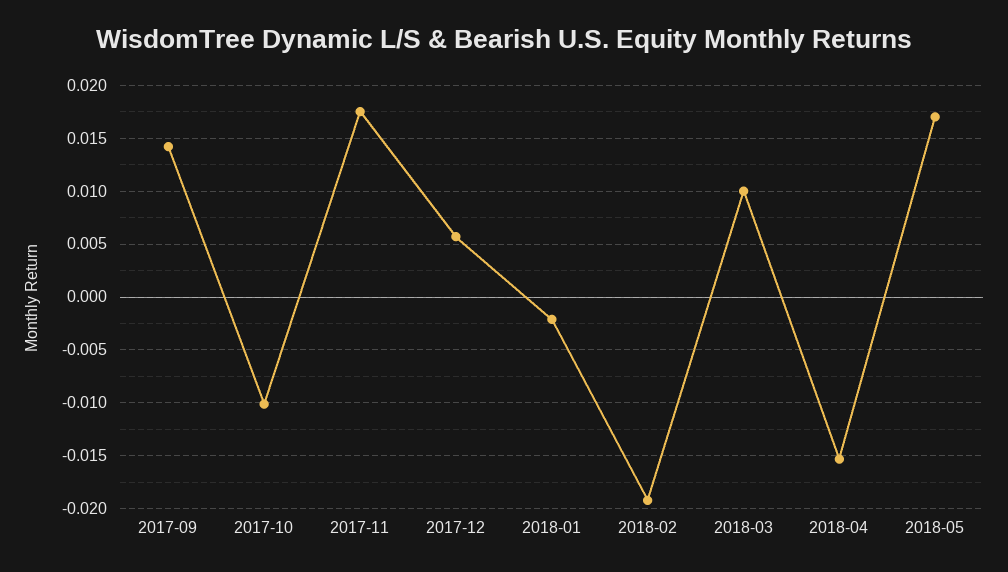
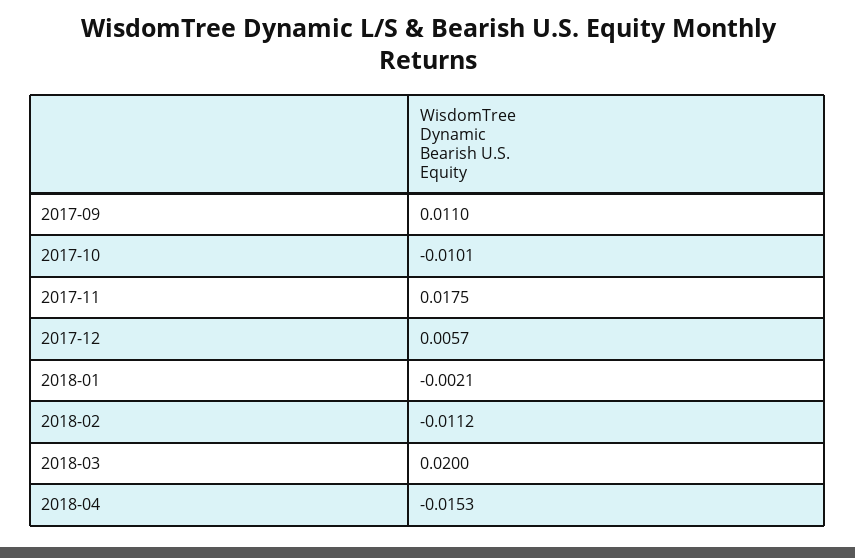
2017-09: 0.014 -> 0.011
2018-02: -0.019 -> -0.0112
2018-03: 0.01 -> 0.02
2018-05: 0.017 -> none

